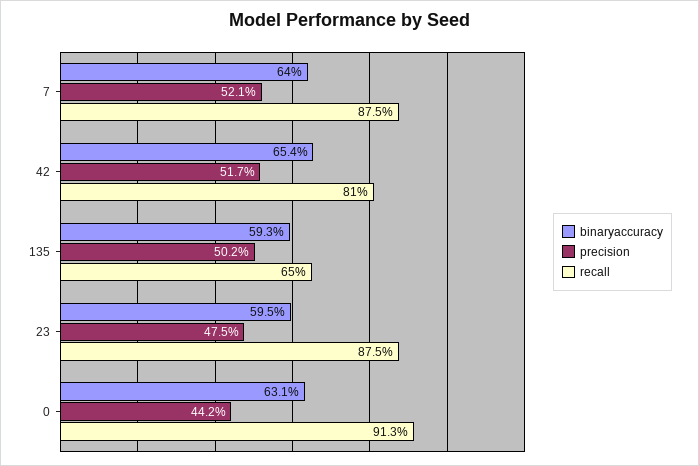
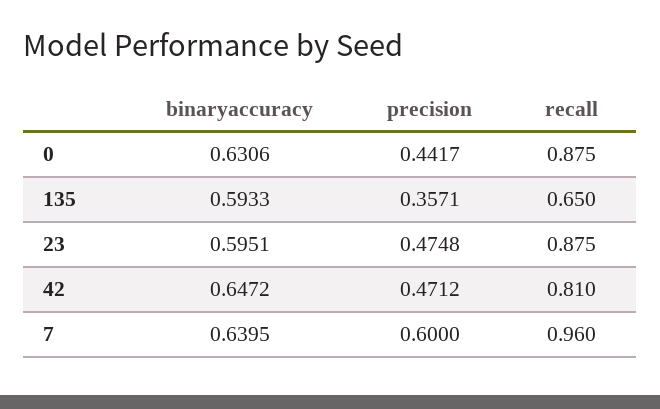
precision, 7: 0.521 -> 0.6
recall, 7: 0.875 -> 0.96
binaryaccuracy, 42: 0.654 -> 0.6472
precision, 42: 0.517 -> 0.4712
precision, 135: 0.502 -> 0.3571
recall, 0: 0.913 -> 0.875

